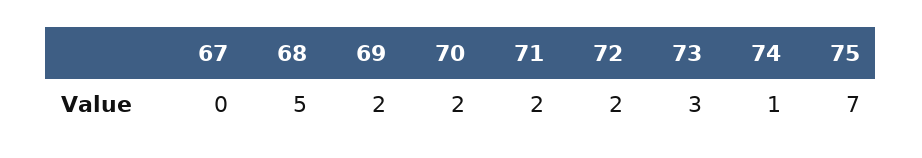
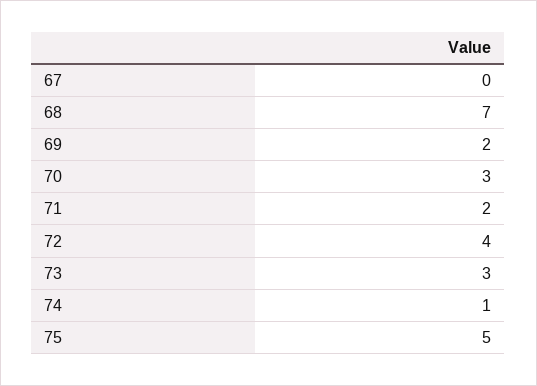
68: 5 -> 7
70: 2 -> 3
72: 2 -> 4
75: 7 -> 5

